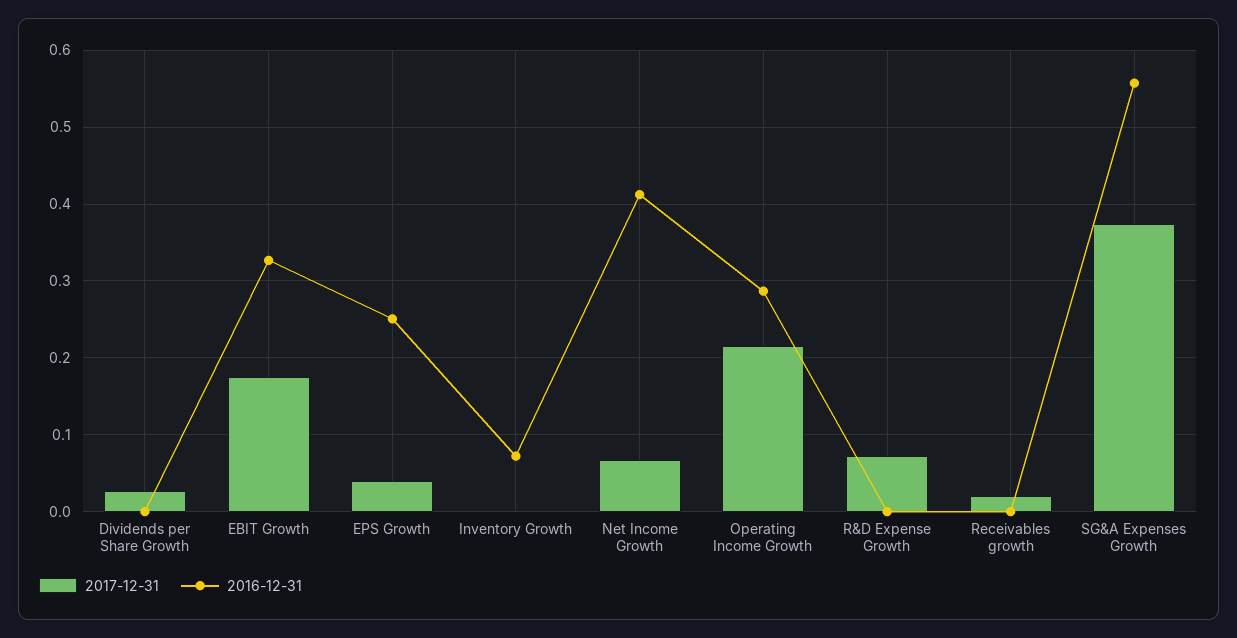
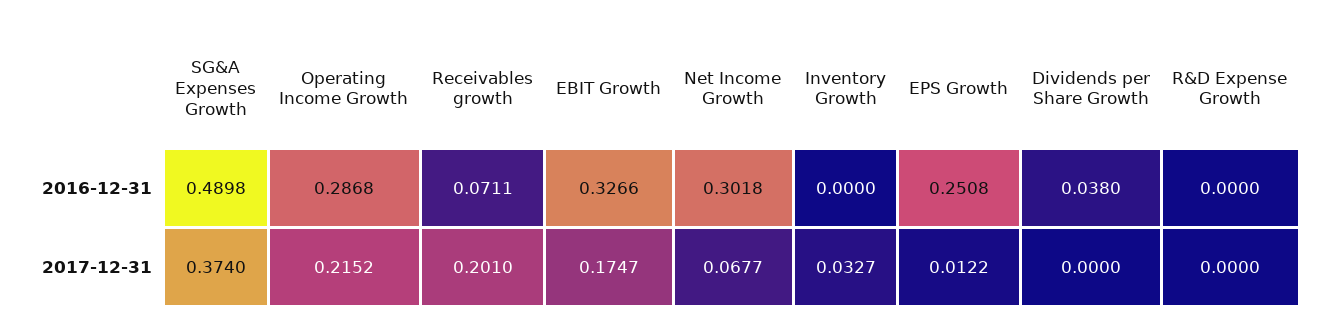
2017-12-31, Dividends per Share Growth: 0.03 -> 0
2016-12-31, Dividends per Share Growth: 0 -> 0.038
2017-12-31, EPS Growth: 0.04 -> 0.0122
2017-12-31, Inventory Growth: 0 -> 0.0327
2016-12-31, Inventory Growth: 0.07 -> 0
2016-12-31, Net Income Growth: 0.41 -> 0.3018
2017-12-31, R&D Expense Growth: 0.07 -> 0
2017-12-31, Receivables growth: 0.02 -> 0.201
2016-12-31, Receivables growth: 0 -> 0.0711
2016-12-31, SG&A Expenses Growth: 0.56 -> 0.4898

